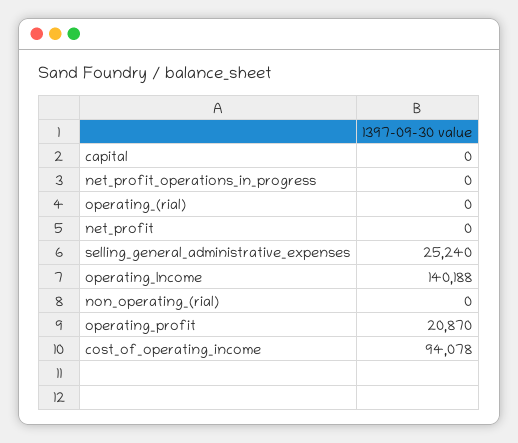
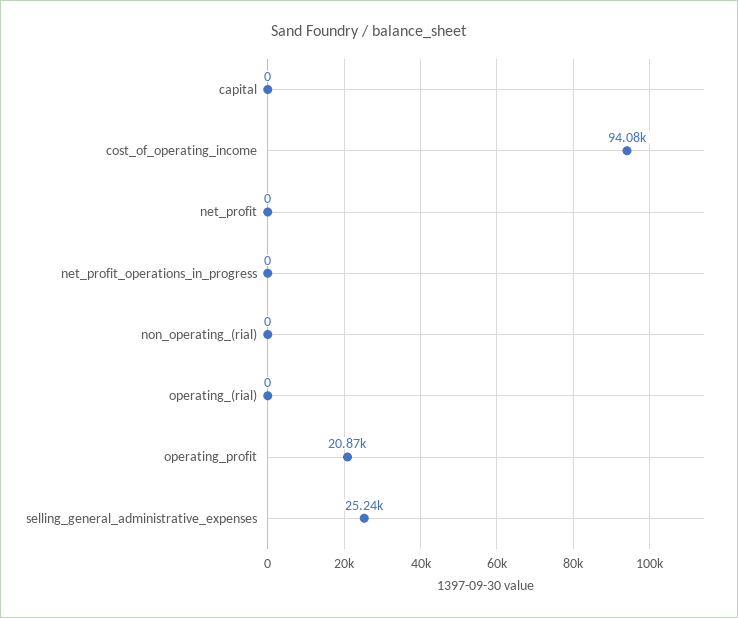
operating_Income: 140188 -> none

